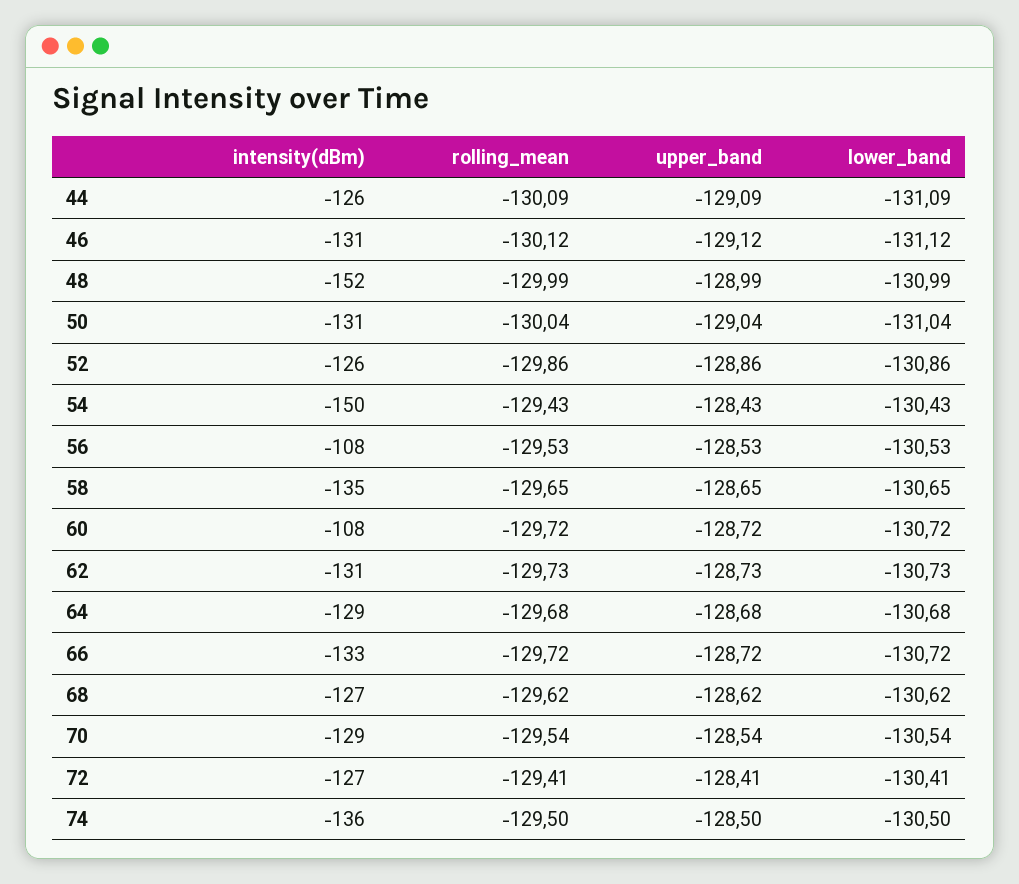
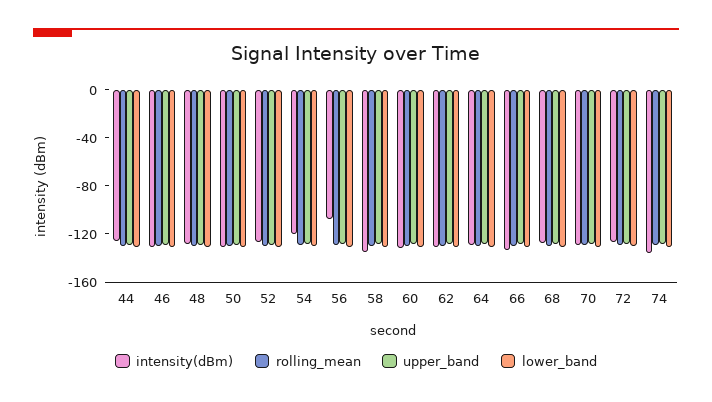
intensity(dBm), 48: -152 -> -130
intensity(dBm), 54: -150 -> -120
intensity(dBm), 60: -108 -> -130

